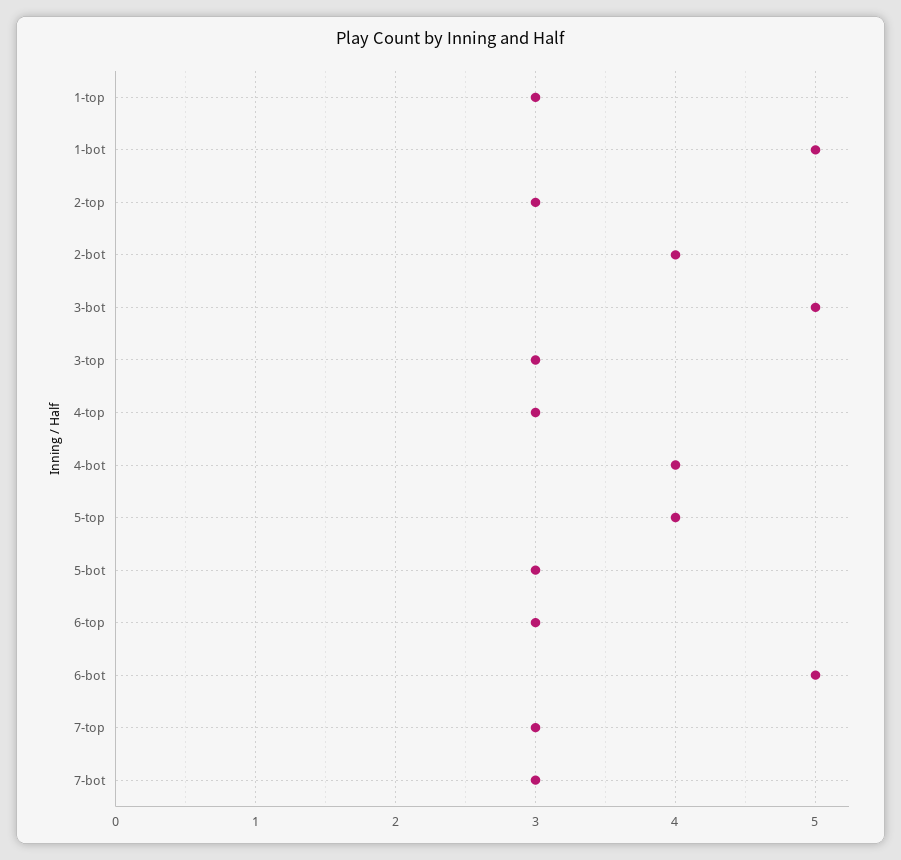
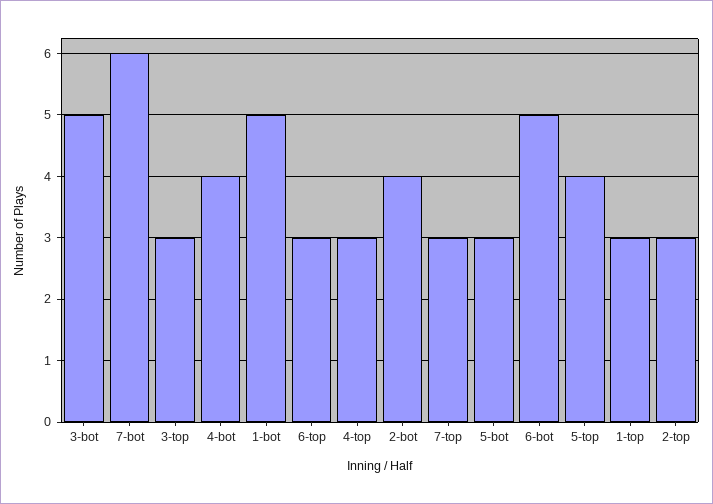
7-bot: 3 -> 6

